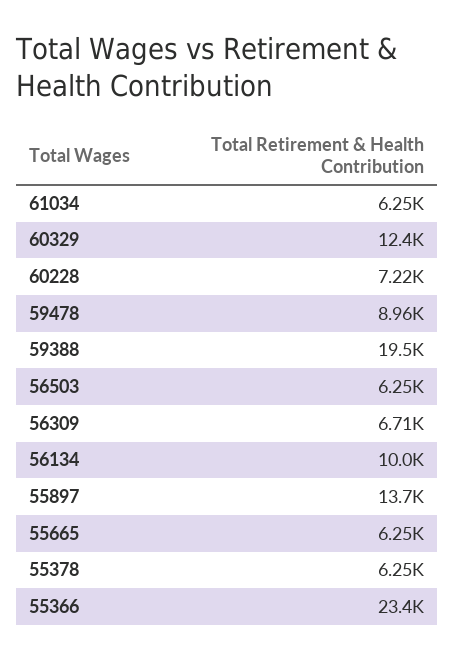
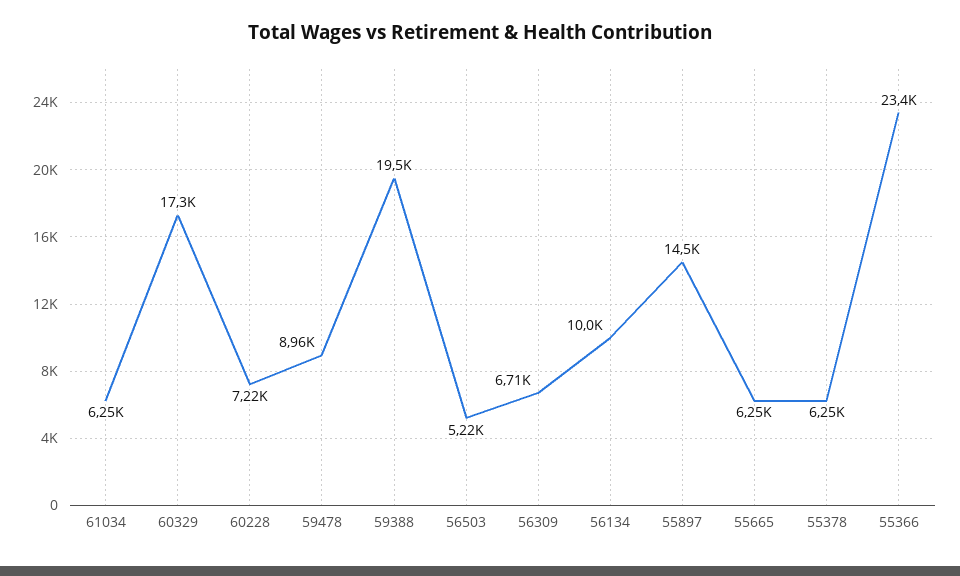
60329: 12400 -> 17300
56503: 6250 -> 5220
55897: 13700 -> 14500

